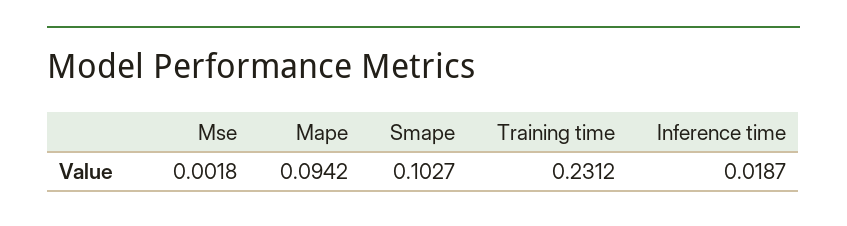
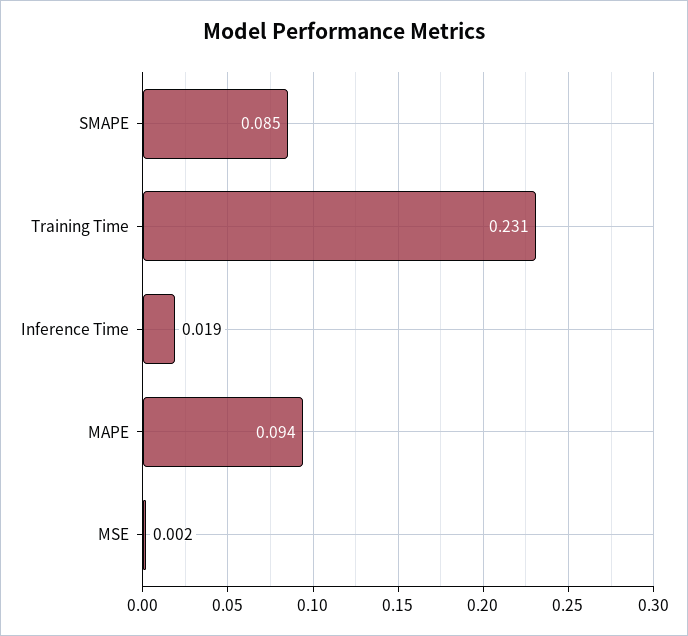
Smape: 0.1027 -> 0.085

